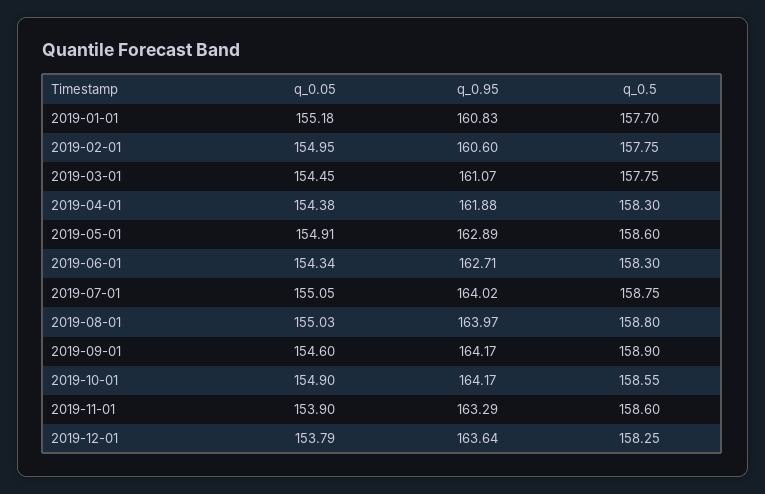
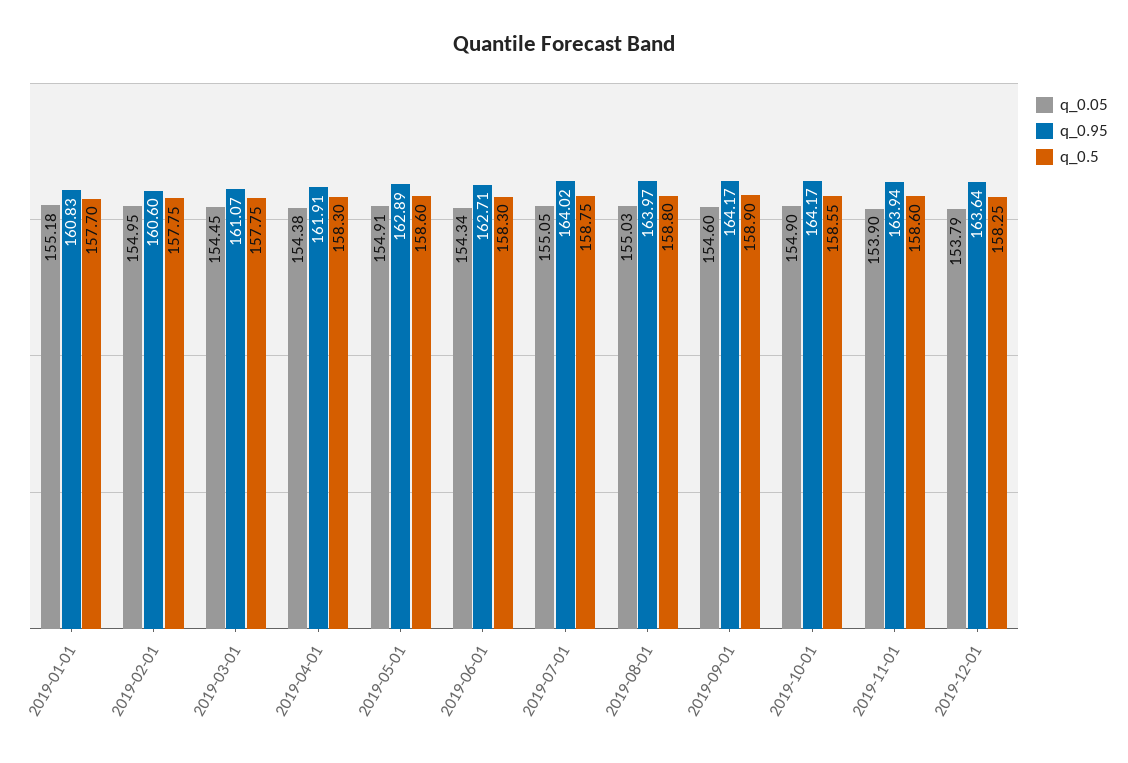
q_0.95, 2019-04-01: 161.88 -> 161.91
q_0.95, 2019-11-01: 163.29 -> 163.94

